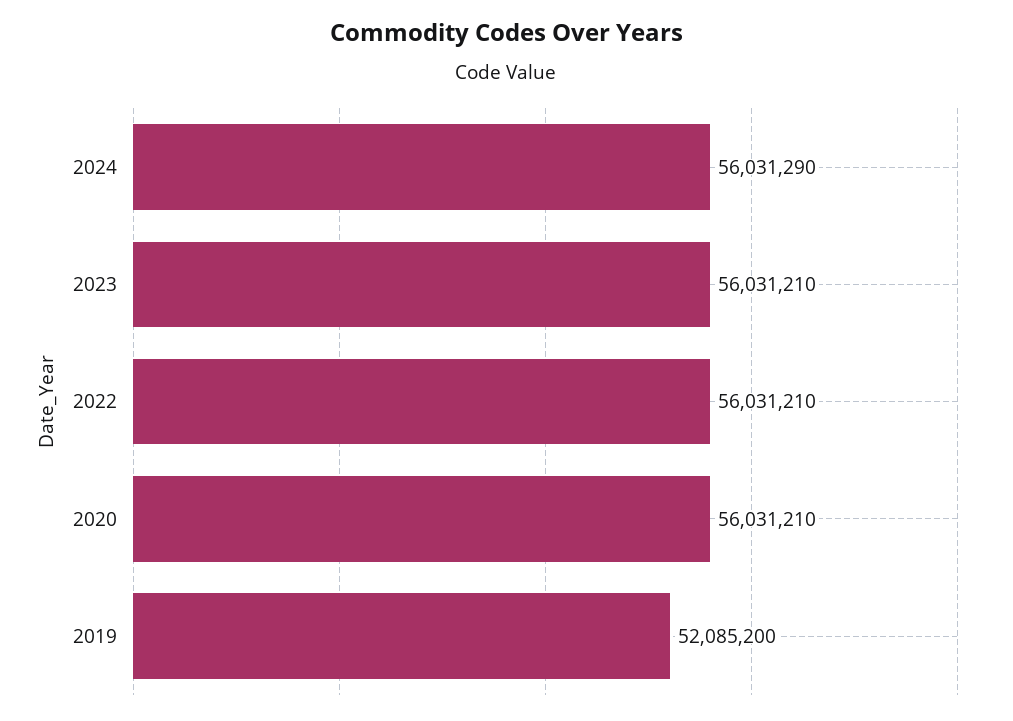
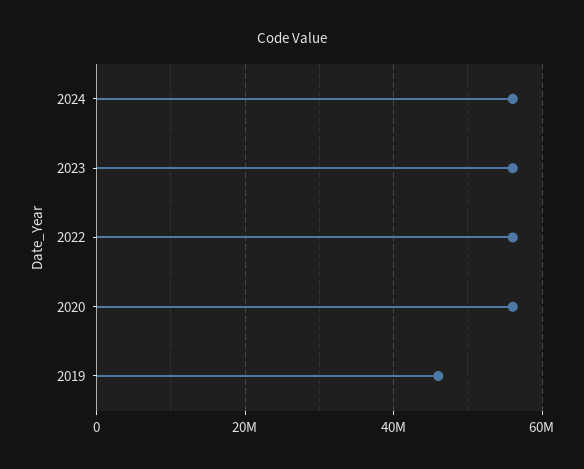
2019: 52085200 -> 46000000

